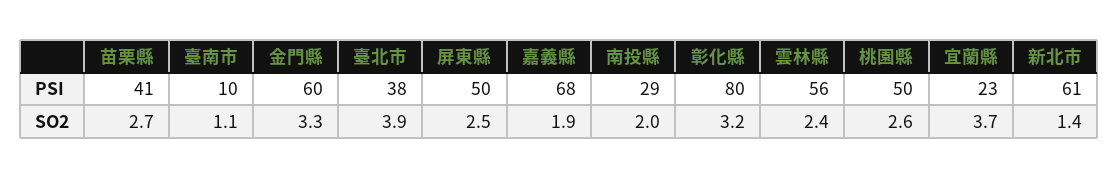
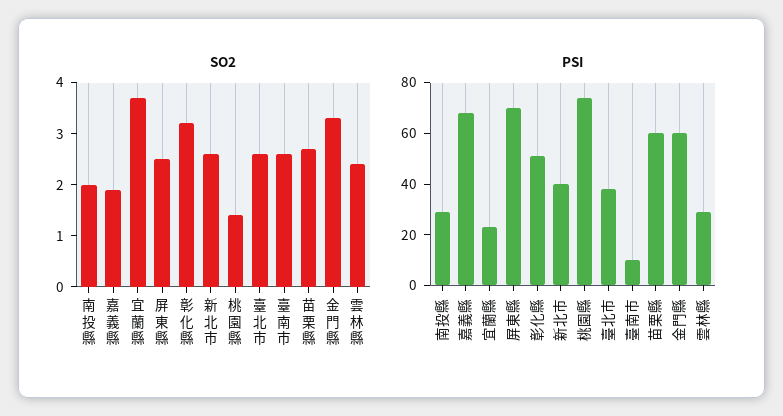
PSI, 苗栗縣: 41 -> 60
PSI, 屏東縣: 50 -> 70
PSI, 彰化縣: 80 -> 50
PSI, 雲林縣: 56 -> 30
PSI, 桃園縣: 50 -> 75
PSI, 新北市: 61 -> 40
SO2, 臺南市: 1.1 -> 2.5
SO2, 臺北市: 3.9 -> 2.5
SO2, 桃園縣: 2.6 -> 1.5
SO2, 新北市: 1.4 -> 2.5

